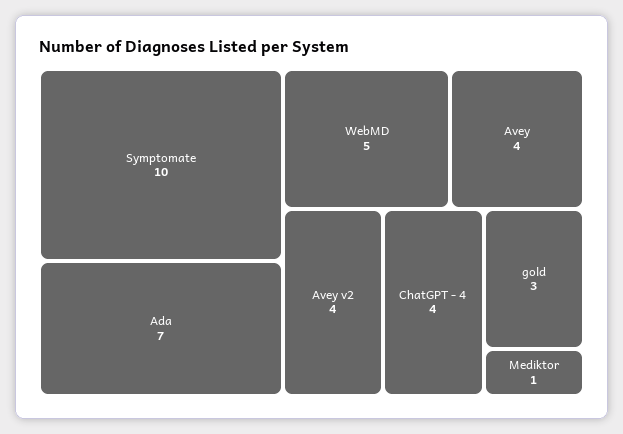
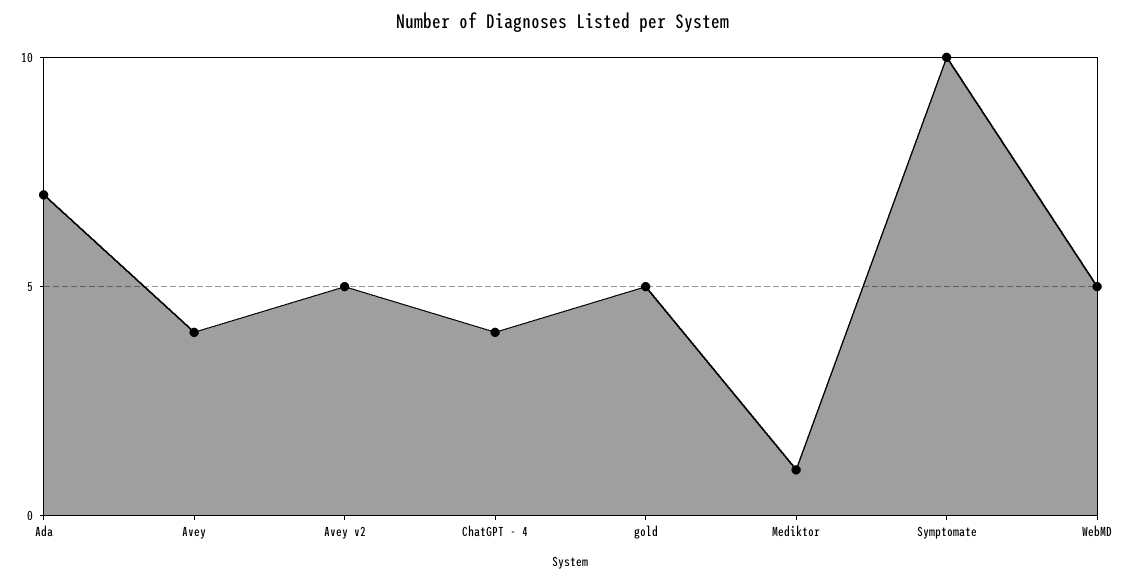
Avey v2: 4 -> 5
gold: 3 -> 5

